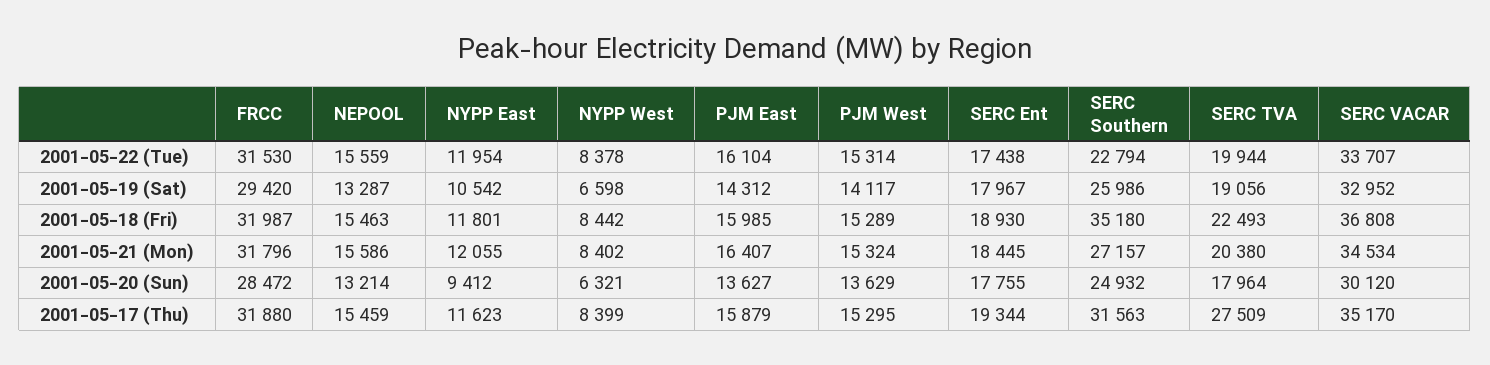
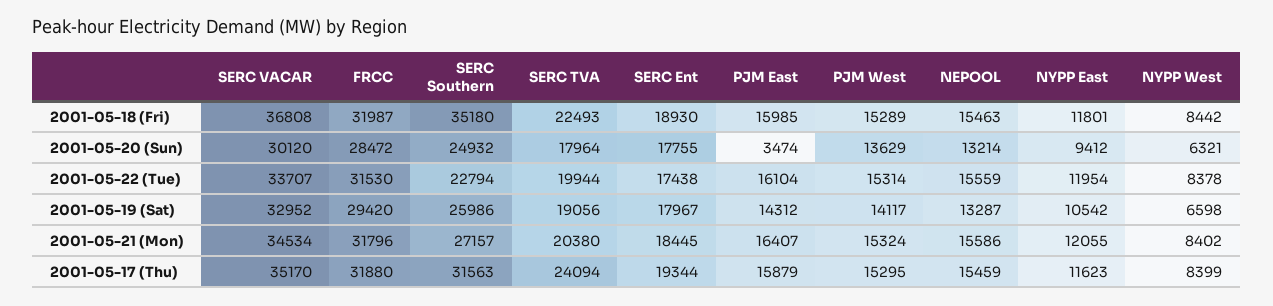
PJM East, 2001-05-20 (Sun): 13627 -> 3474
SERC TVA, 2001-05-17 (Thu): 27509 -> 24094

